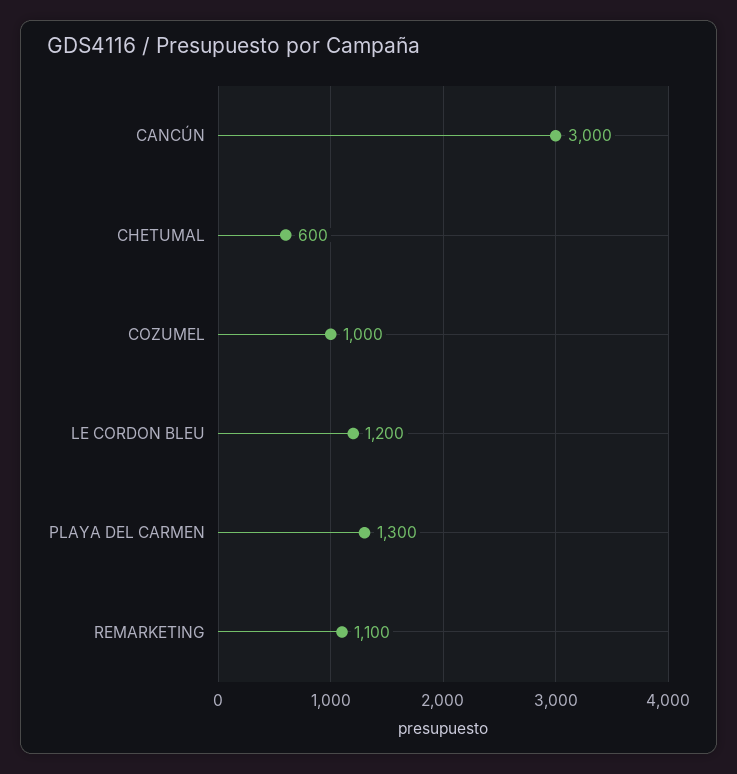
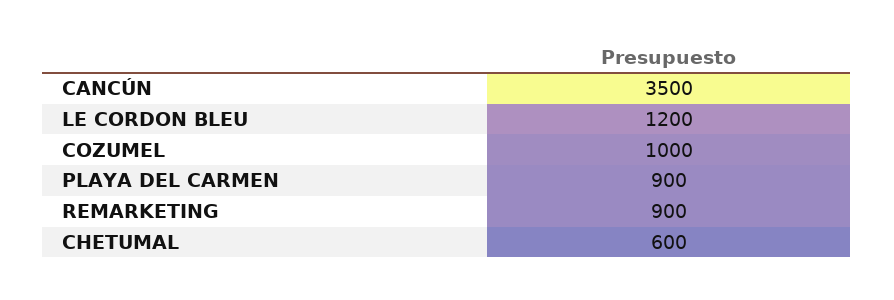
CANCÚN: 3000 -> 3500
PLAYA DEL CARMEN: 1300 -> 900
REMARKETING: 1100 -> 900

